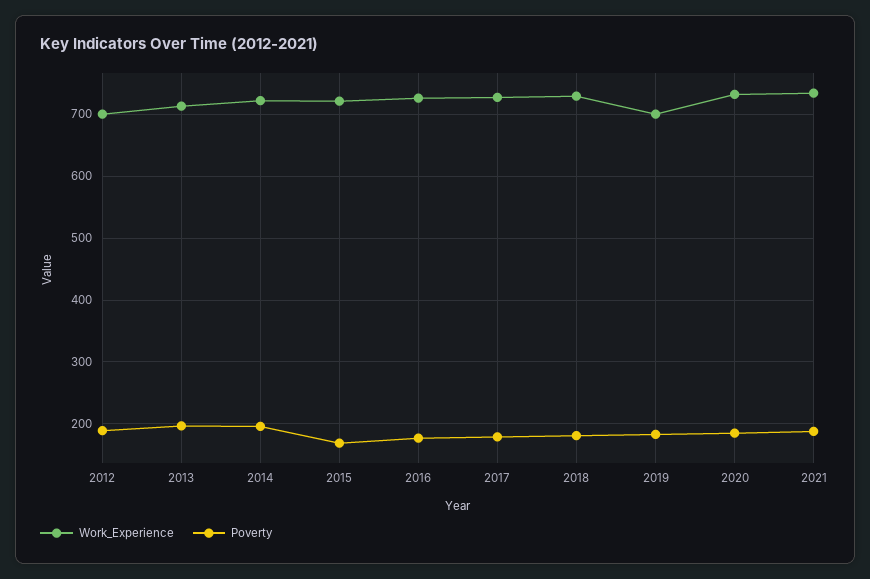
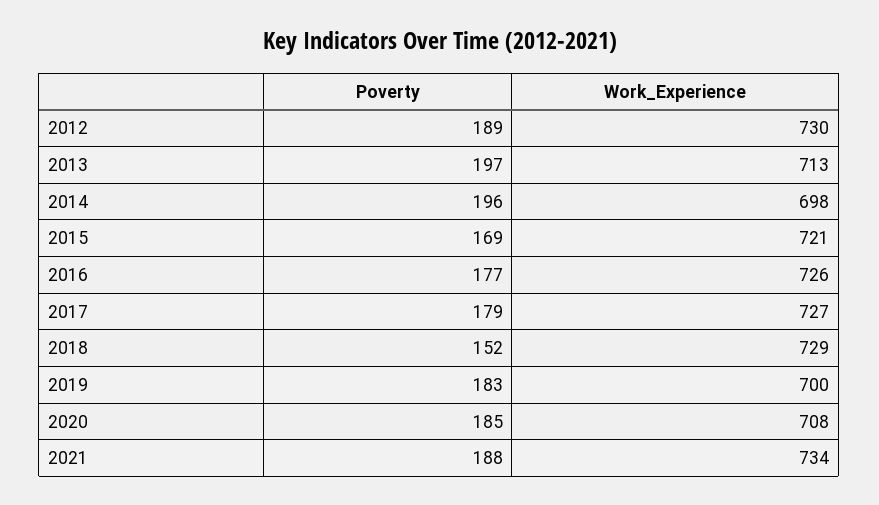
Work_Experience, 2012: 700 -> 730
Work_Experience, 2014: 720 -> 698
Poverty, 2018: 180 -> 152
Work_Experience, 2020: 730 -> 708

